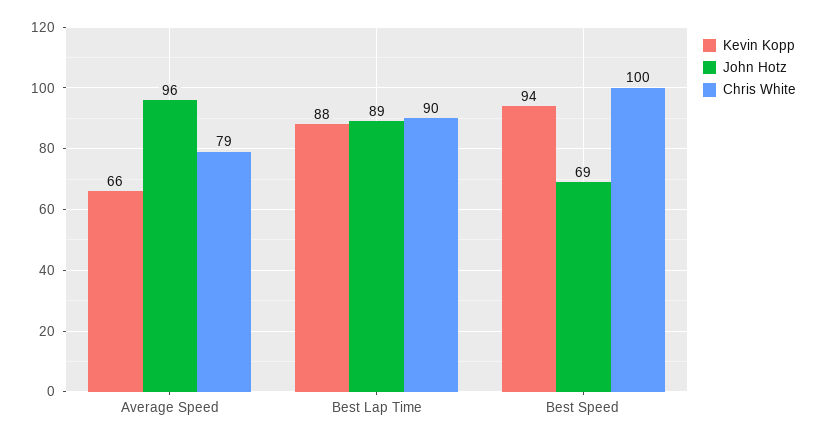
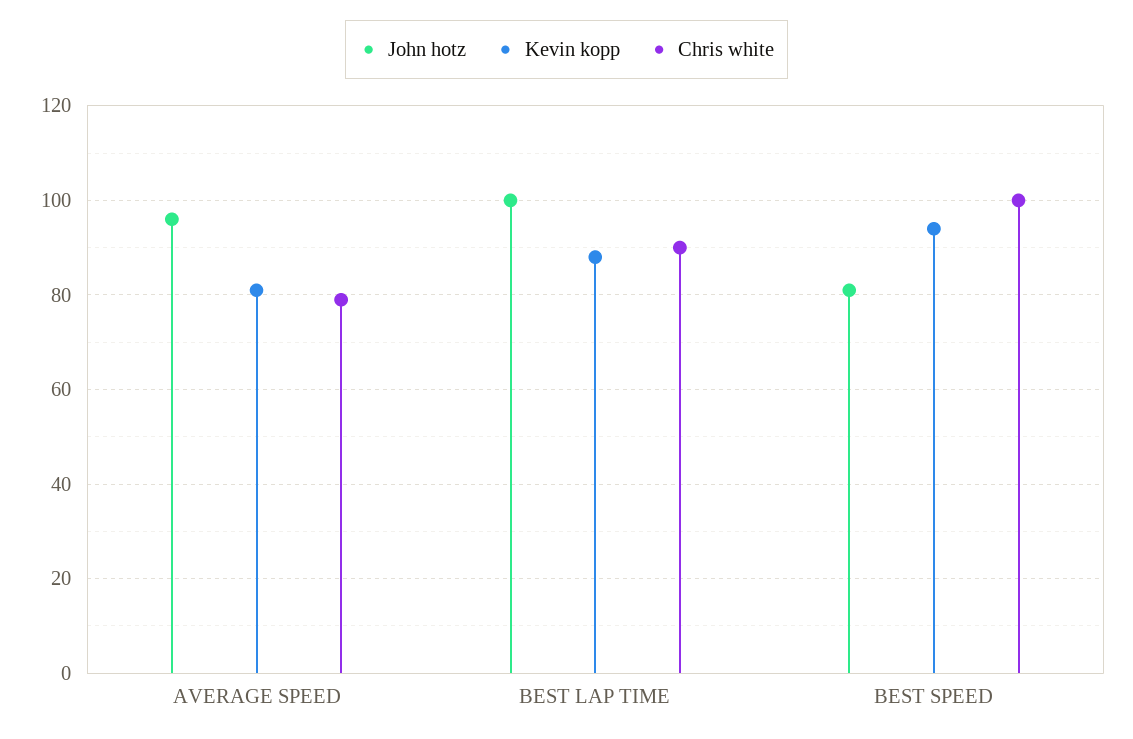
Kevin Kopp, Average Speed: 66 -> 80
John Hotz, Best Lap Time: 89 -> 100
John Hotz, Best Speed: 69 -> 80

